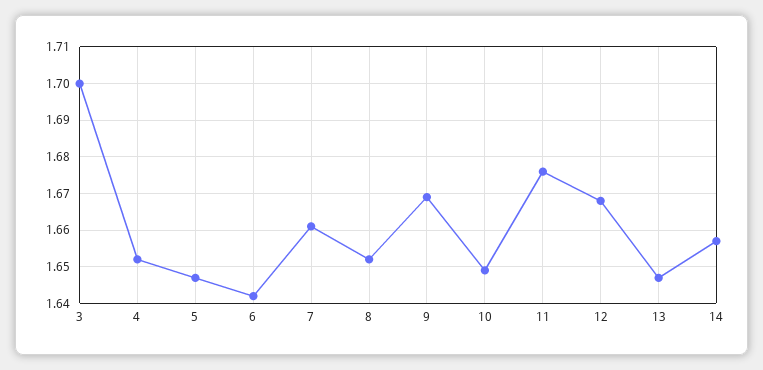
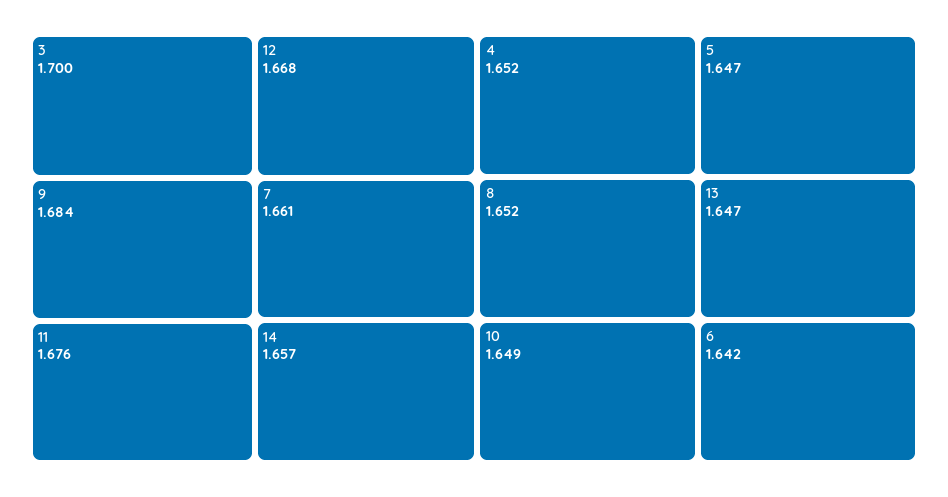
9: 1.67 -> 1.684

